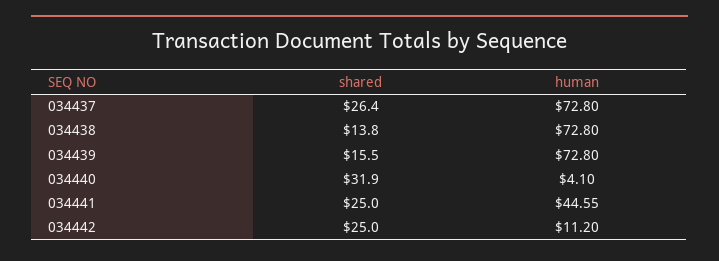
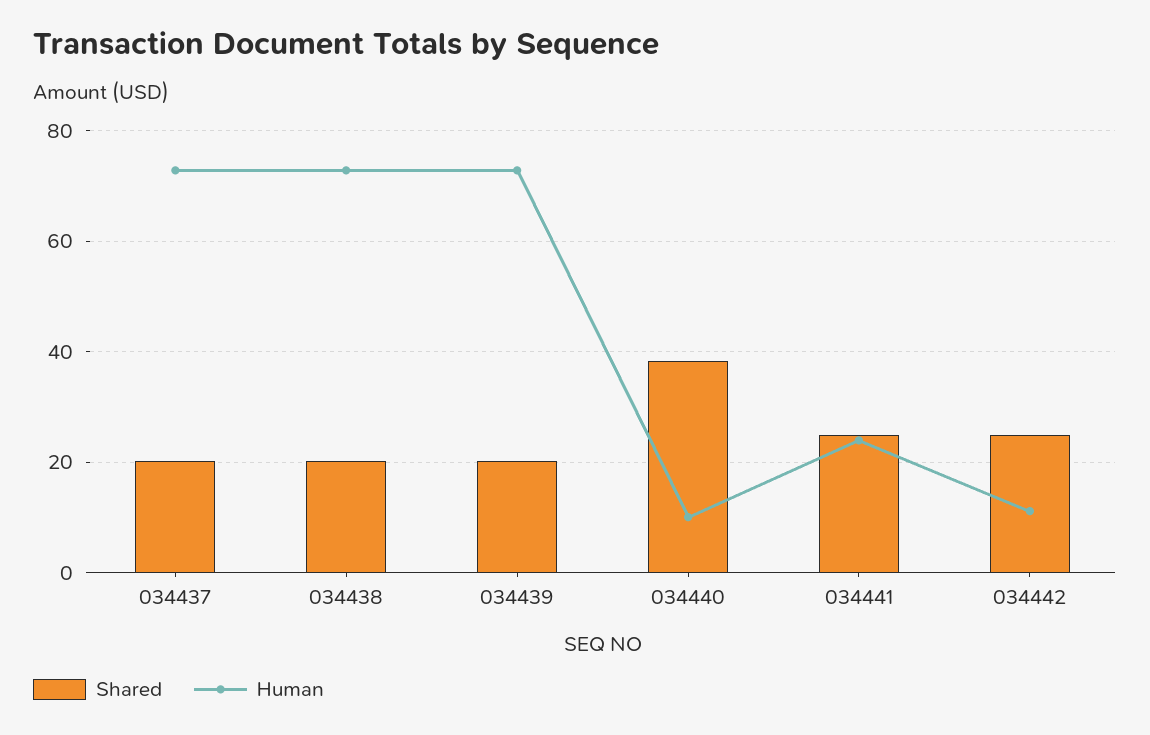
shared, 034437: 26.4 -> 20
shared, 034438: 13.8 -> 20
shared, 034439: 15.5 -> 20
shared, 034440: 31.9 -> 38
human, 034440: 4.1 -> 10
human, 034441: 44.55 -> 24

